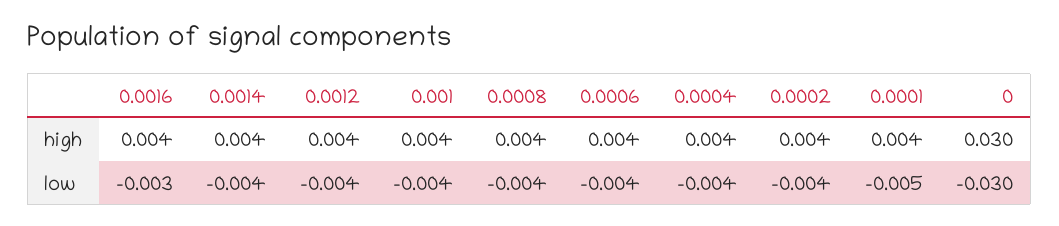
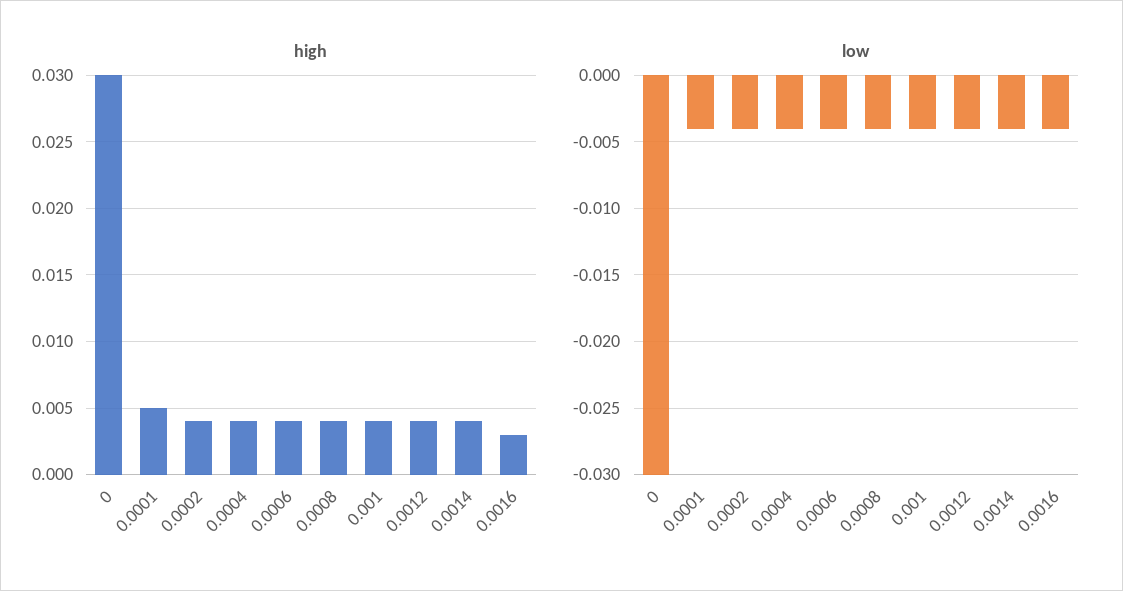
high, 0.0016: 0.004 -> 0.003
high, 0.0001: 0.004 -> 0.005
low, 0.0016: -0.003 -> -0.004
low, 0.0001: -0.005 -> -0.004

